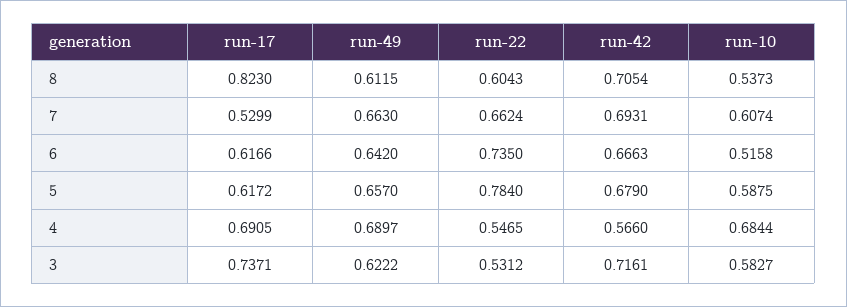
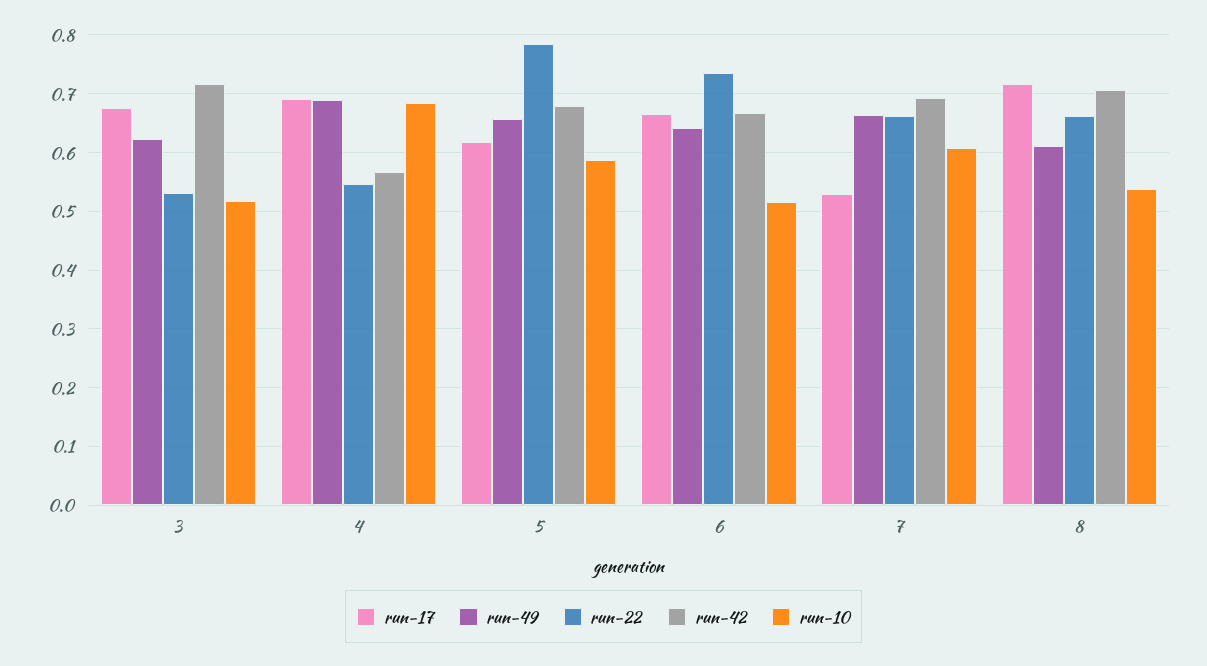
run-17, 8: 0.823 -> 0.72
run-22, 8: 0.6043 -> 0.66
run-17, 6: 0.6166 -> 0.66
run-17, 3: 0.7371 -> 0.68
run-10, 3: 0.5827 -> 0.52

